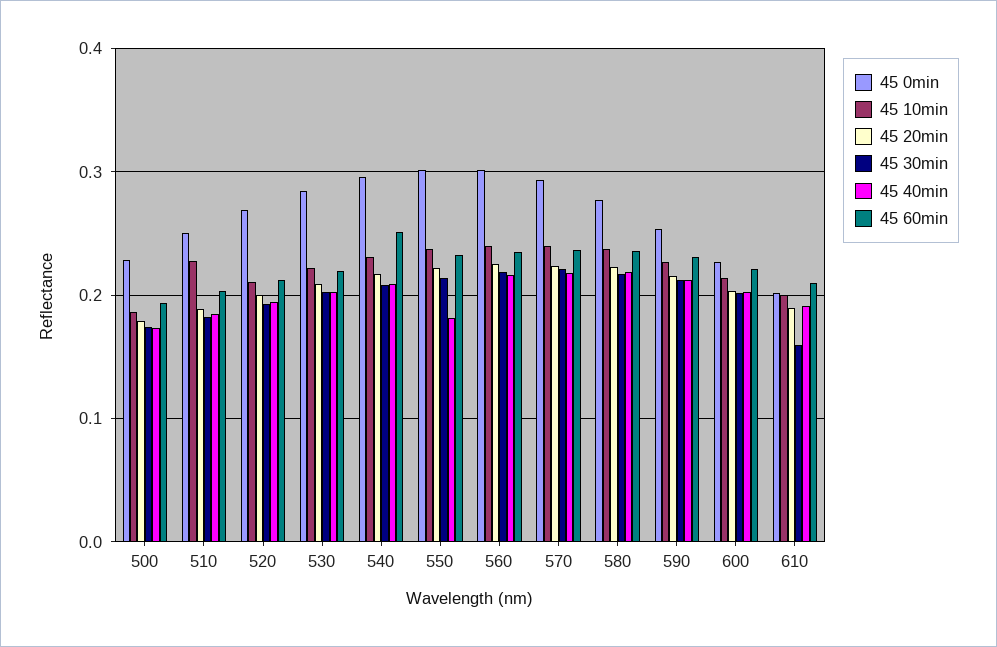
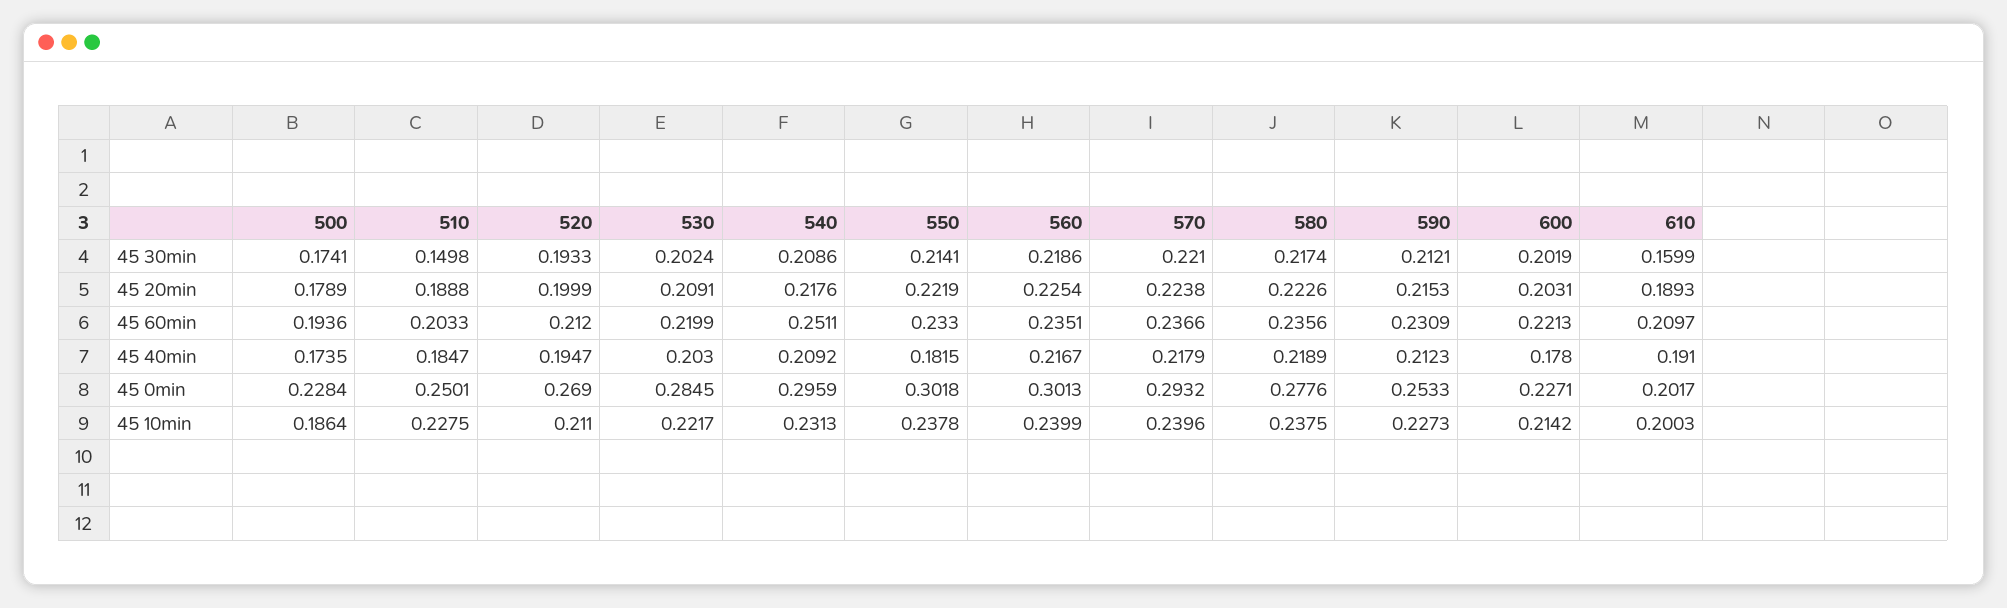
45 30min, 510: 0.18 -> 0.1498
45 40min, 600: 0.2 -> 0.178

